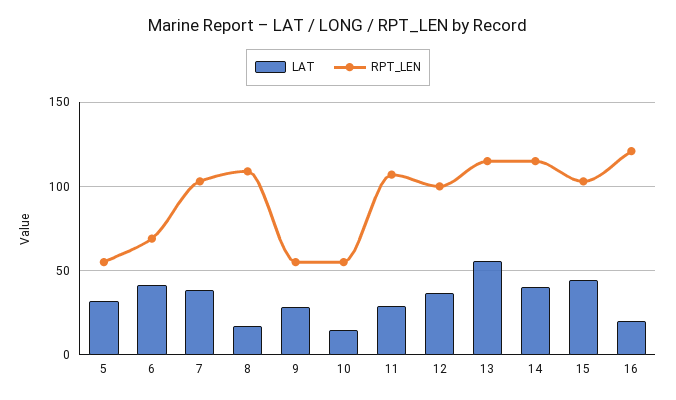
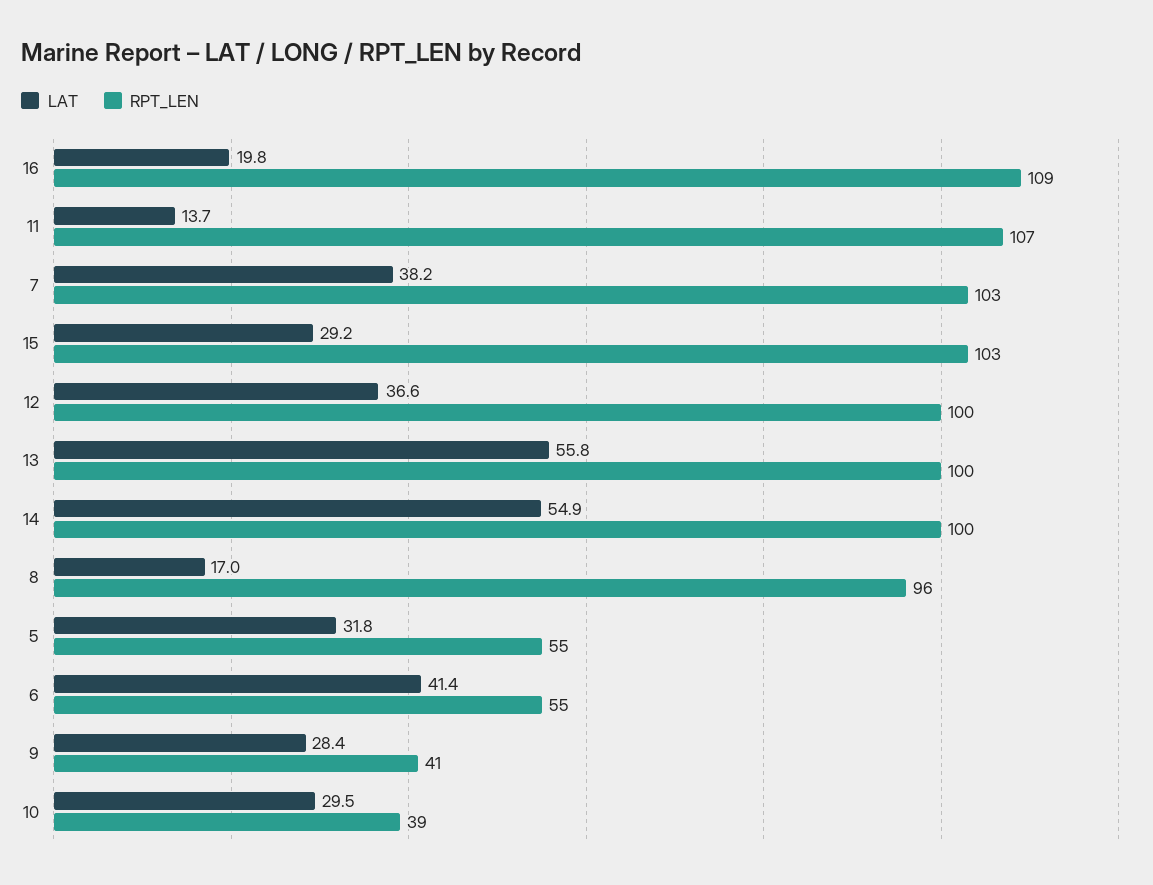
RPT_LEN, 6: 70 -> 55
RPT_LEN, 8: 110 -> 96
RPT_LEN, 9: 55 -> 41
LAT, 10: 15 -> 29.5
RPT_LEN, 10: 55 -> 39
LAT, 11: 30 -> 13.7
RPT_LEN, 13: 115 -> 100
LAT, 14: 40 -> 54.9
RPT_LEN, 14: 115 -> 100
LAT, 15: 45 -> 29.2
RPT_LEN, 16: 120 -> 109

